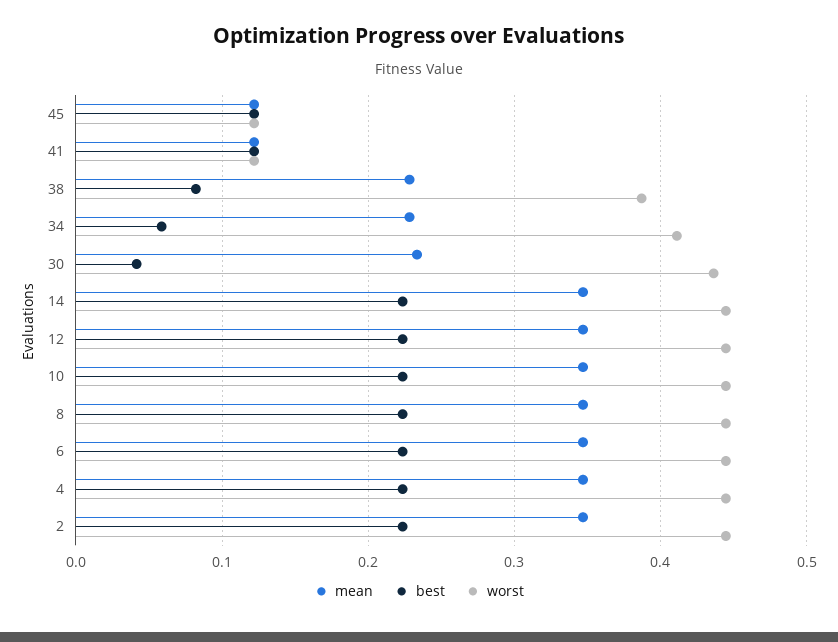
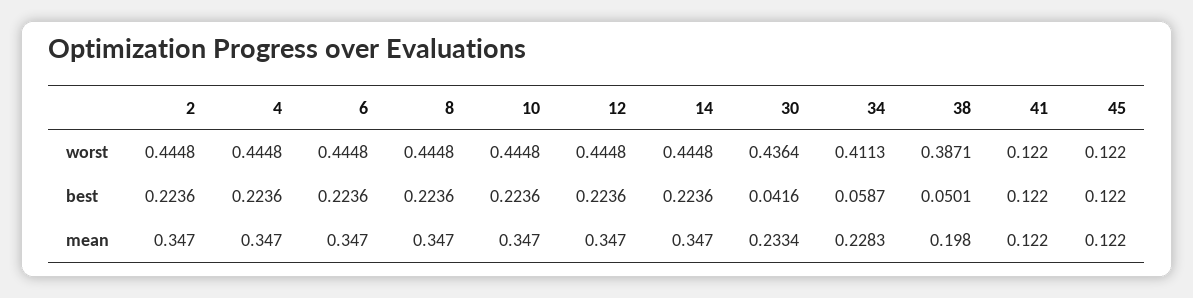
mean, 38: 0.23 -> 0.198
best, 38: 0.08 -> 0.0501

